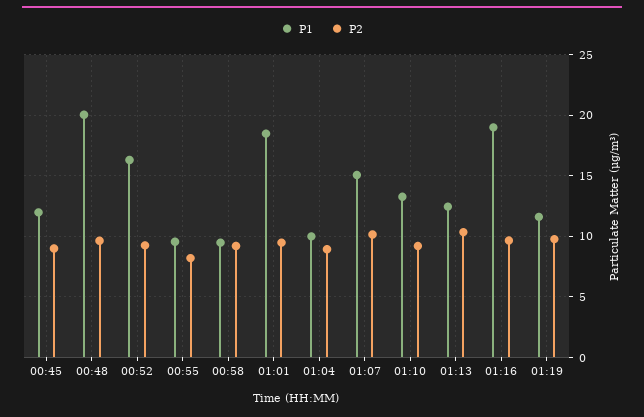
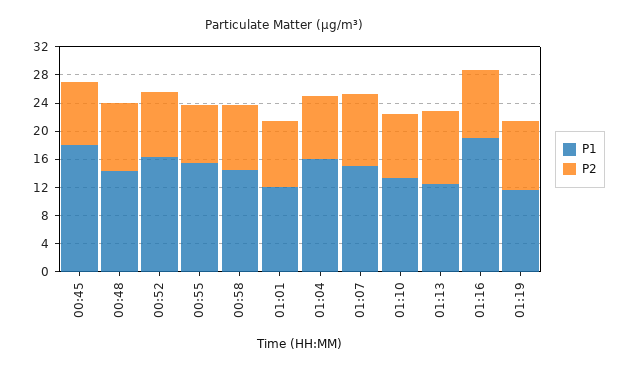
P1, 00:45: 12 -> 18
P1, 00:48: 20 -> 14
P1, 00:55: 9.5 -> 16
P1, 00:58: 9.5 -> 14
P1, 01:01: 18.5 -> 12
P1, 01:04: 10 -> 16

